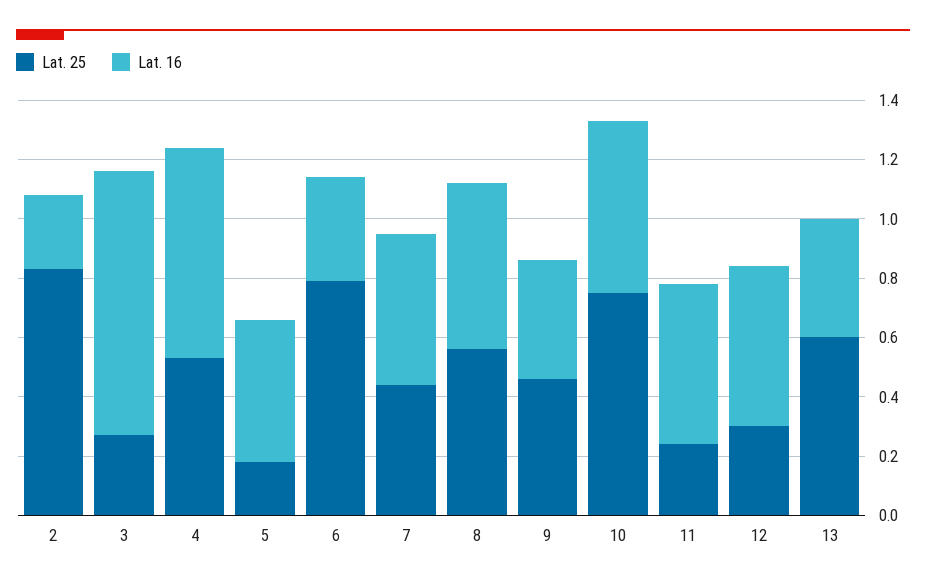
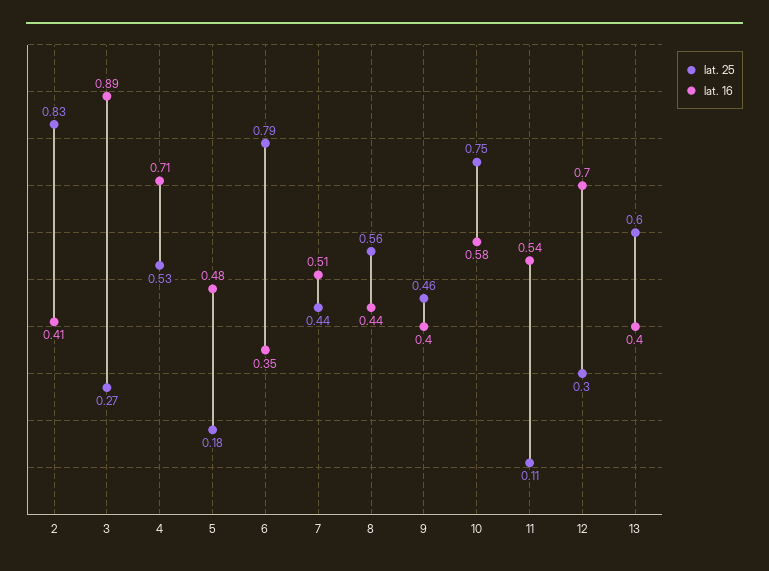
Lat. 16, 2: 0.25 -> 0.41
Lat. 16, 8: 0.55 -> 0.44
Lat. 25, 11: 0.25 -> 0.11
Lat. 16, 12: 0.55 -> 0.7

